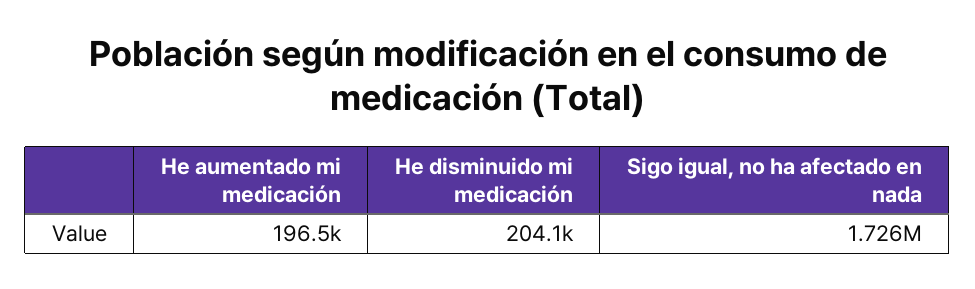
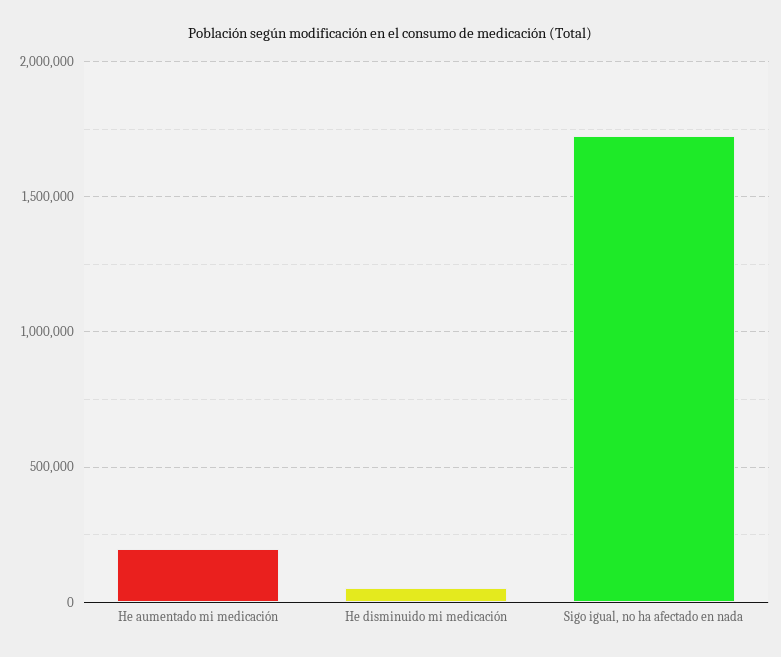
He disminuido mi medicación: 204100 -> 50000

